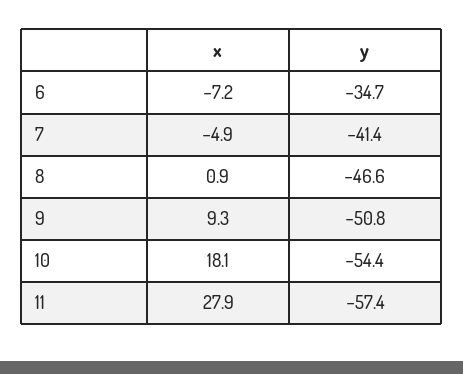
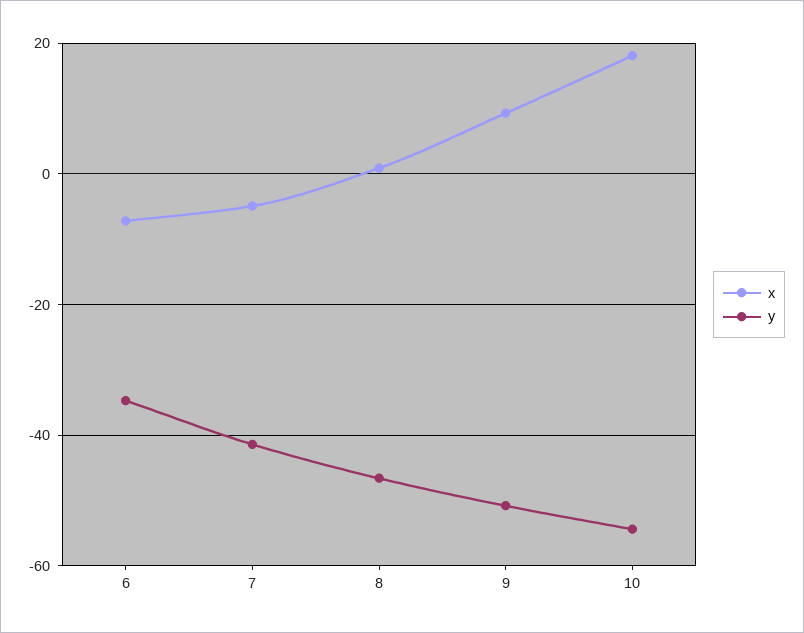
x, 11: 27.9 -> none
y, 11: -57.4 -> none

